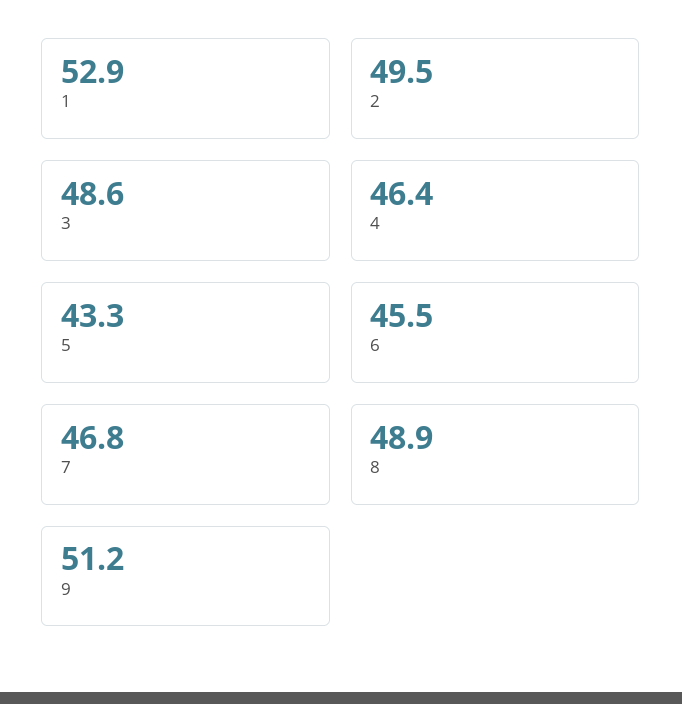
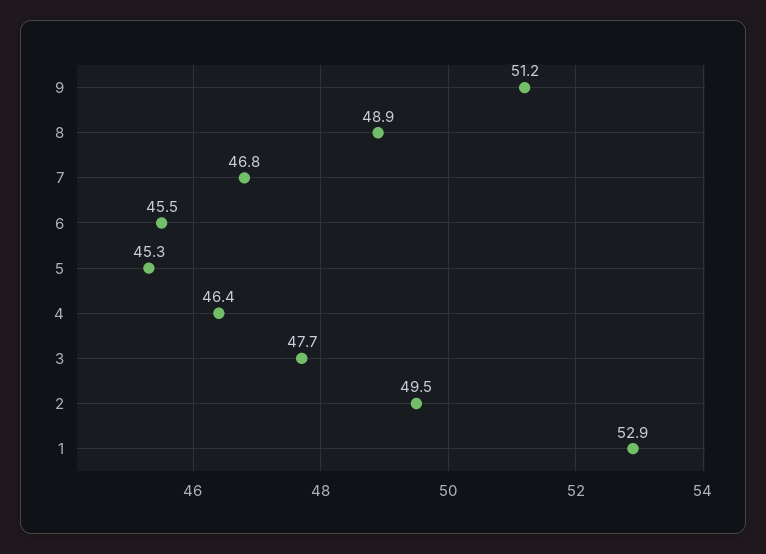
3: 48.6 -> 47.7
5: 43.3 -> 45.3

